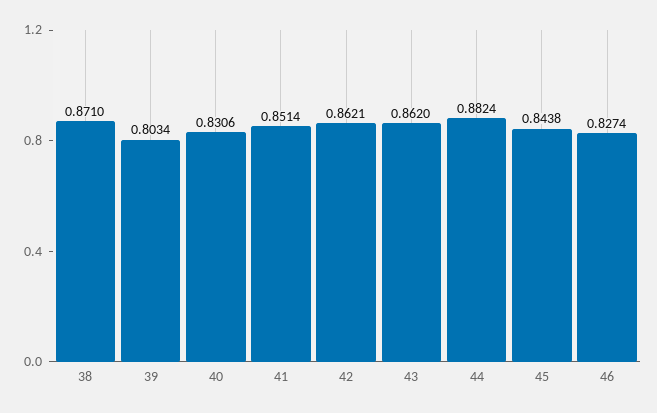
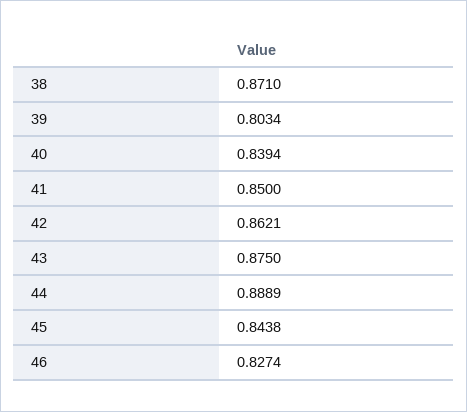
40: 0.8306 -> 0.8394
41: 0.8514 -> 0.85
43: 0.862 -> 0.875
44: 0.8824 -> 0.8889

